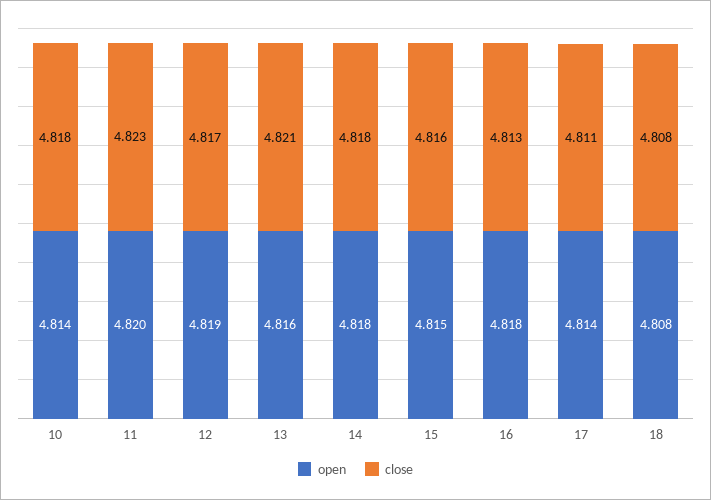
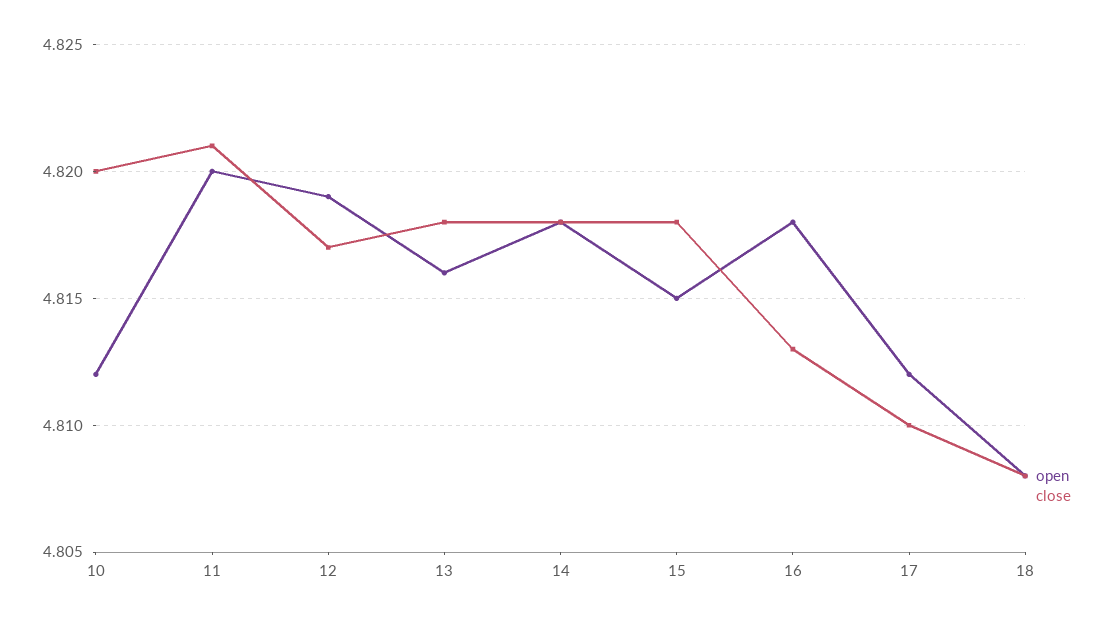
open, 10: 4.814 -> 4.812
close, 10: 4.818 -> 4.82
close, 11: 4.823 -> 4.821
close, 13: 4.821 -> 4.818
close, 15: 4.816 -> 4.818
open, 17: 4.814 -> 4.812
close, 17: 4.811 -> 4.81

